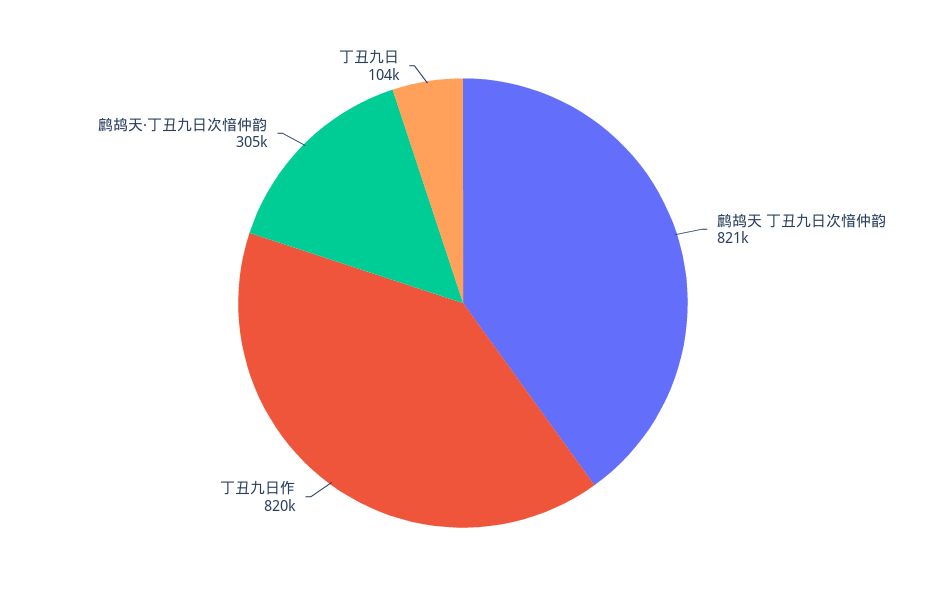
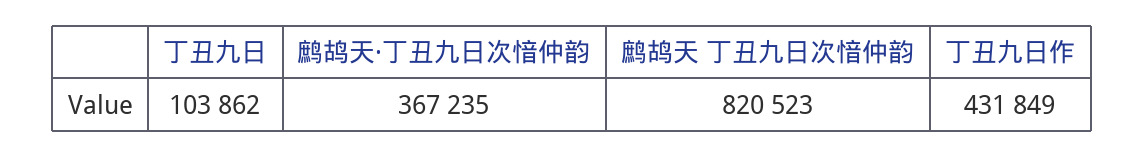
丁丑九日作: 820000 -> 431849
鹧鸪天·丁丑九日次愔仲韵: 305000 -> 367235

